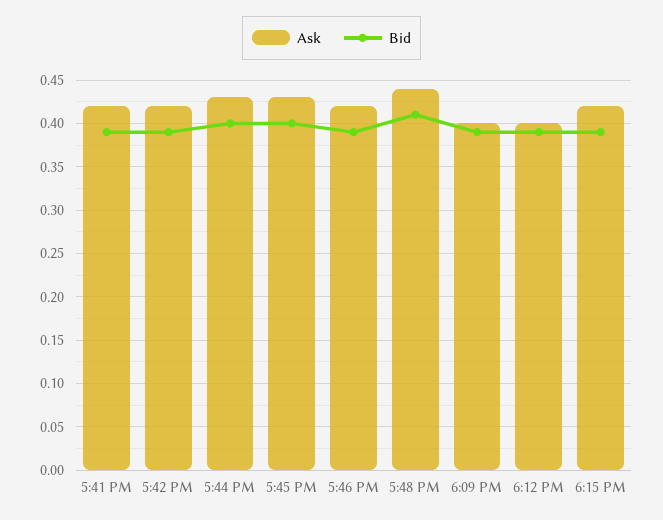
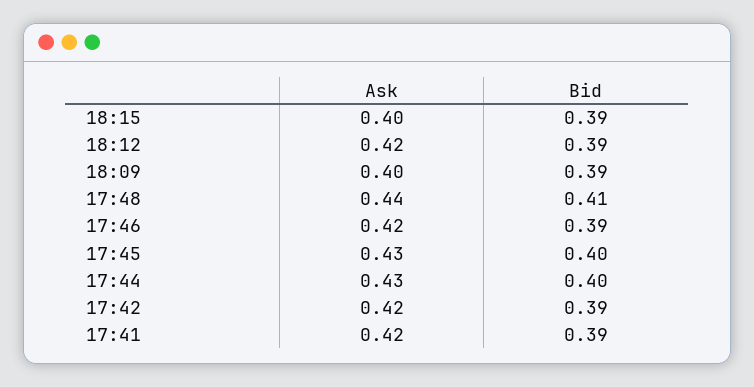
Ask, 6:12 PM: 0.4 -> 0.42
Ask, 6:15 PM: 0.42 -> 0.4

